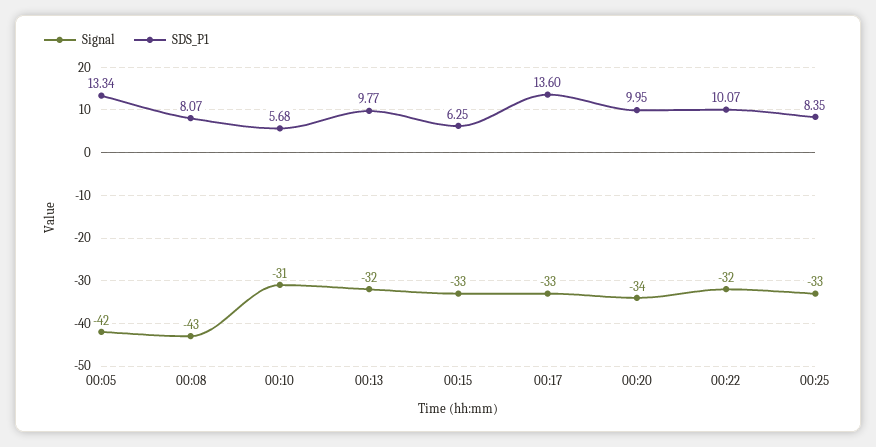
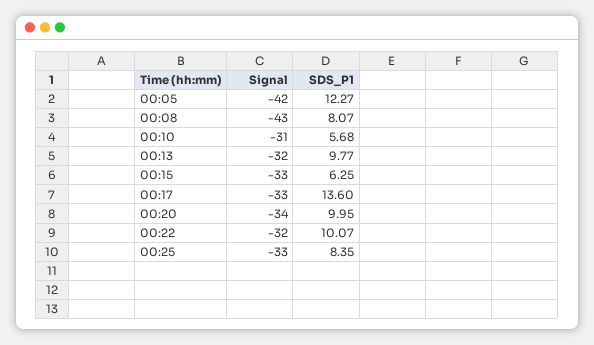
SDS_P1, 00:05: 13.34 -> 12.27

